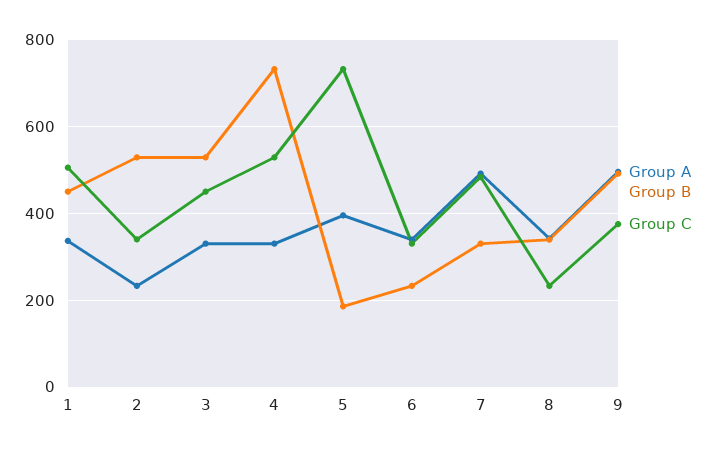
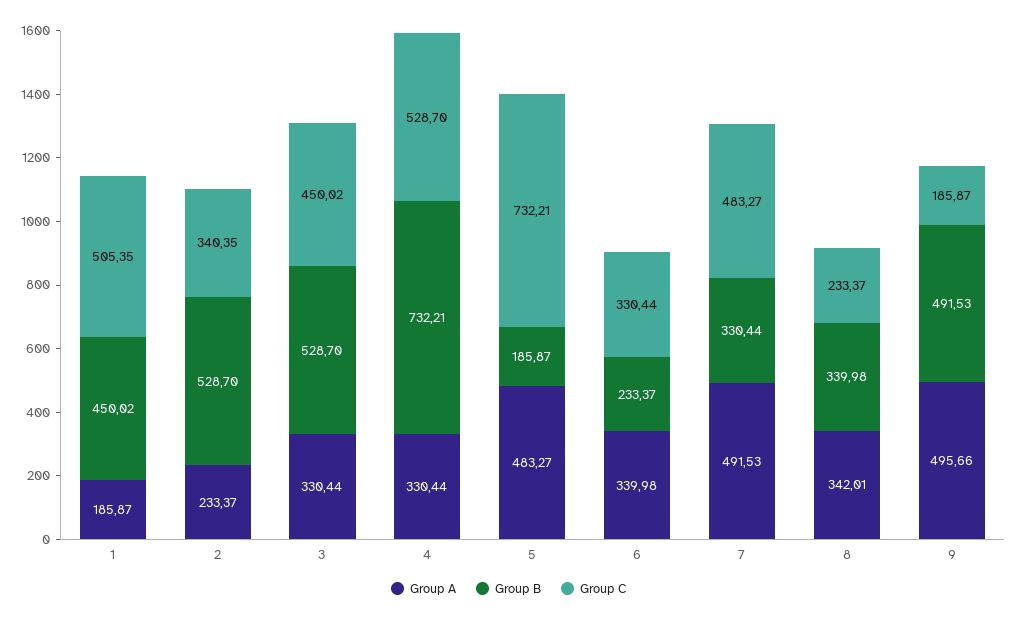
Group A, 1: 340 -> 185.87
Group A, 5: 400 -> 483.27
Group C, 9: 380 -> 185.87

